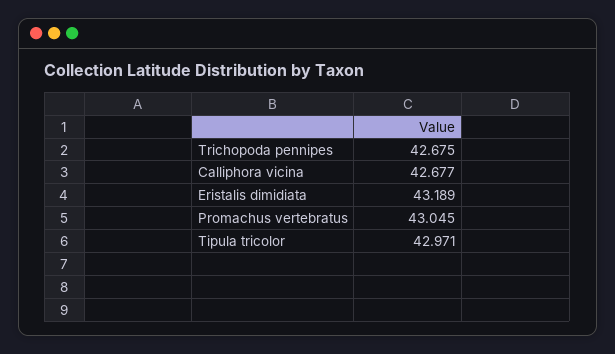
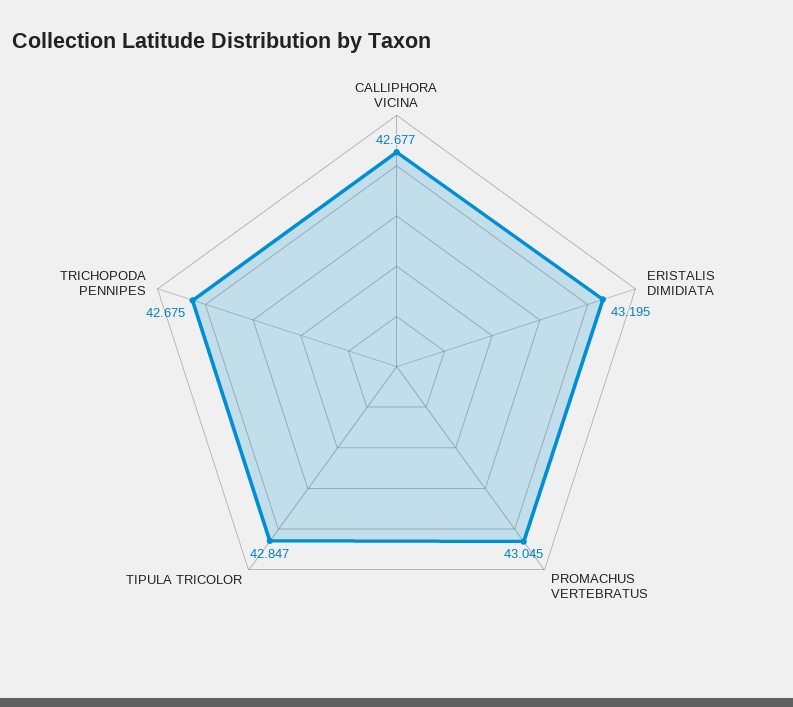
Eristalis dimidiata: 43.189 -> 43.195
Tipula tricolor: 42.971 -> 42.847

